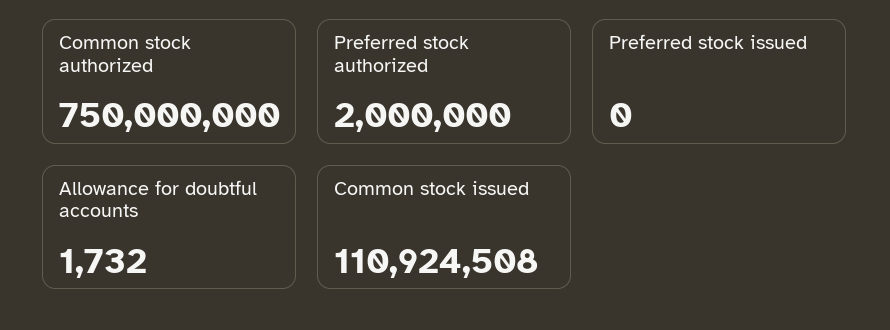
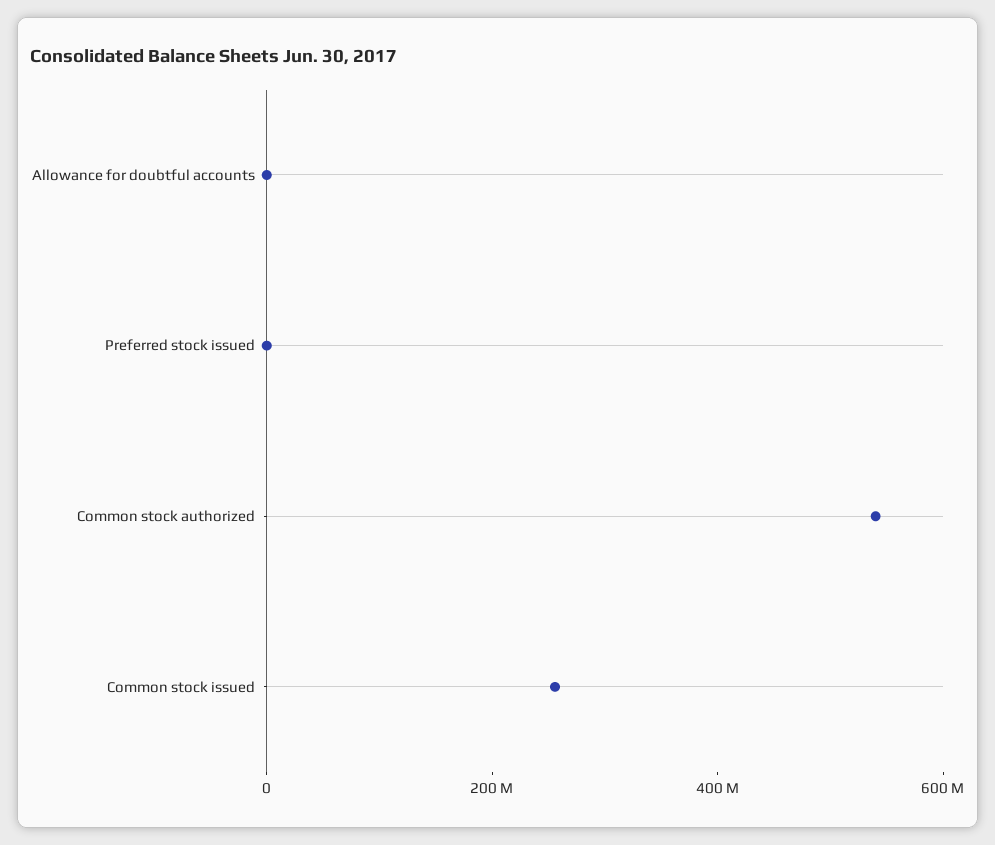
Common stock authorized: 750000000 -> 550000000
Preferred stock authorized: 2000000 -> none
Common stock issued: 110924508 -> 250000000

